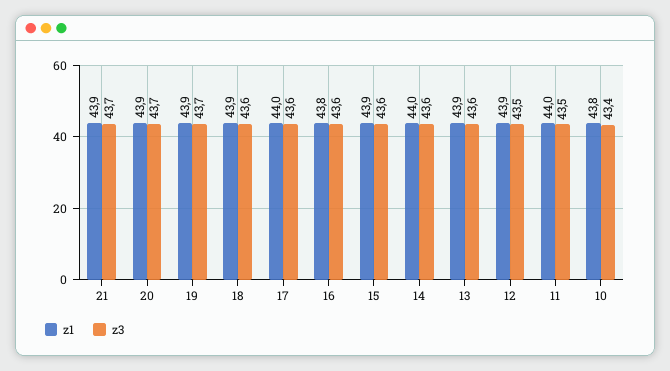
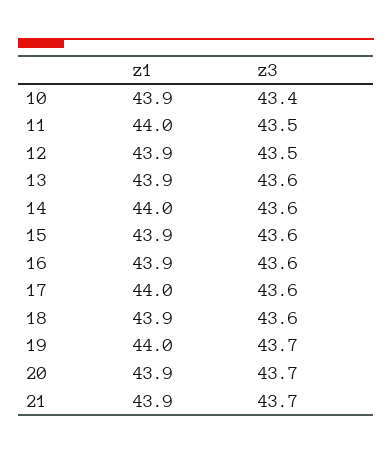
z1, 19: 43.9 -> 44
z1, 16: 43.8 -> 43.9
z1, 10: 43.8 -> 43.9

